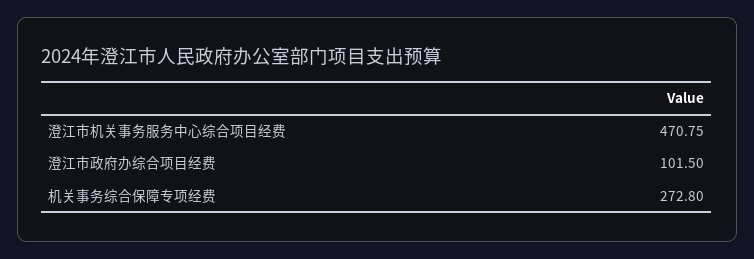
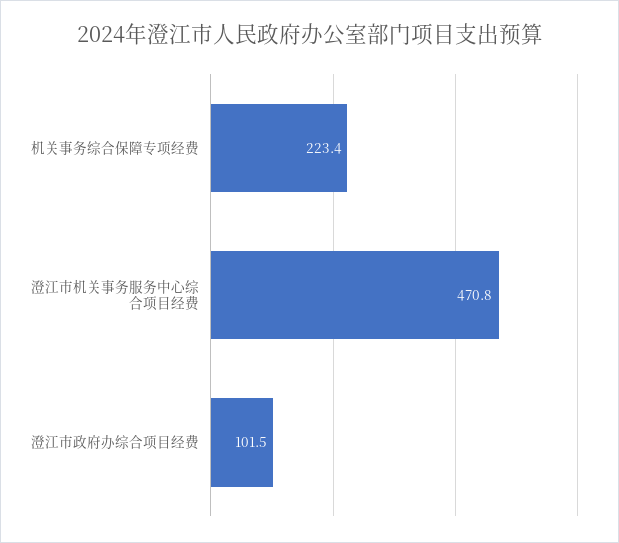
机关事务综合保障专项经费: 272.8 -> 223.4

